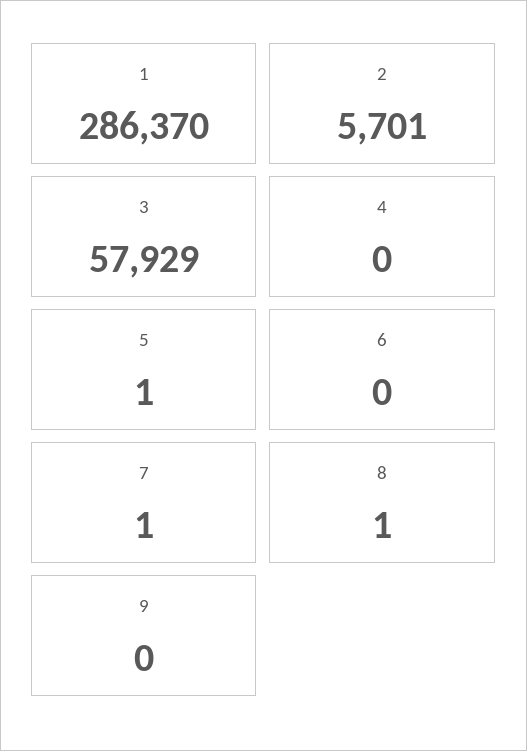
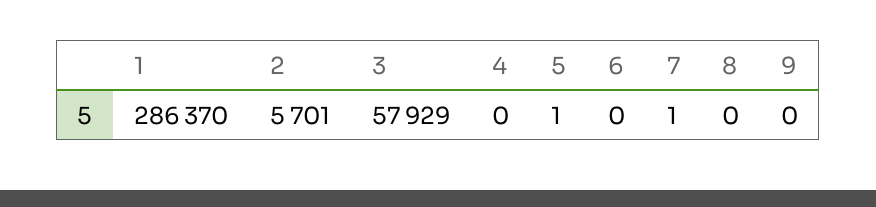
8: 1 -> 0

